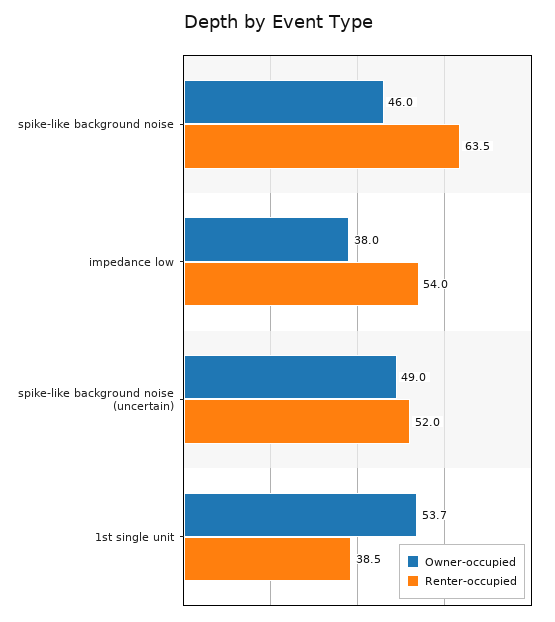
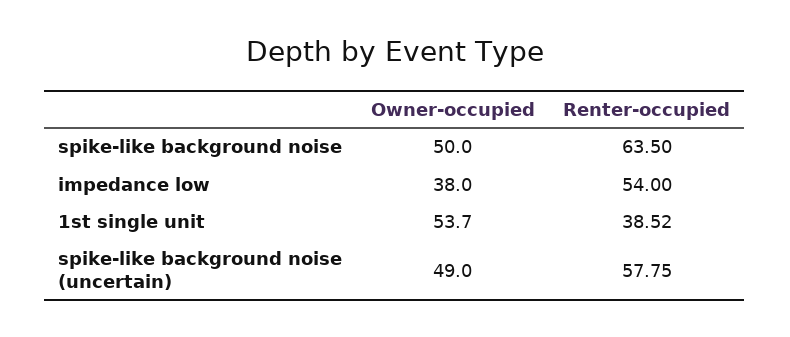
Owner-occupied, spike-like background noise: 46 -> 50
Renter-occupied, spike-like background noise (uncertain): 52 -> 57.75

